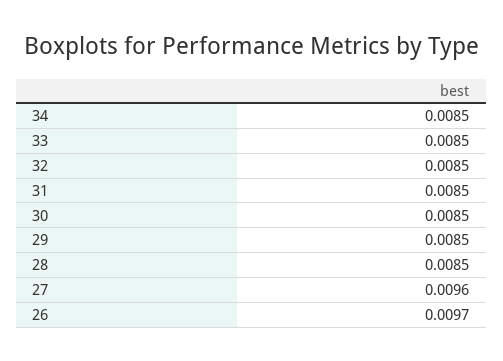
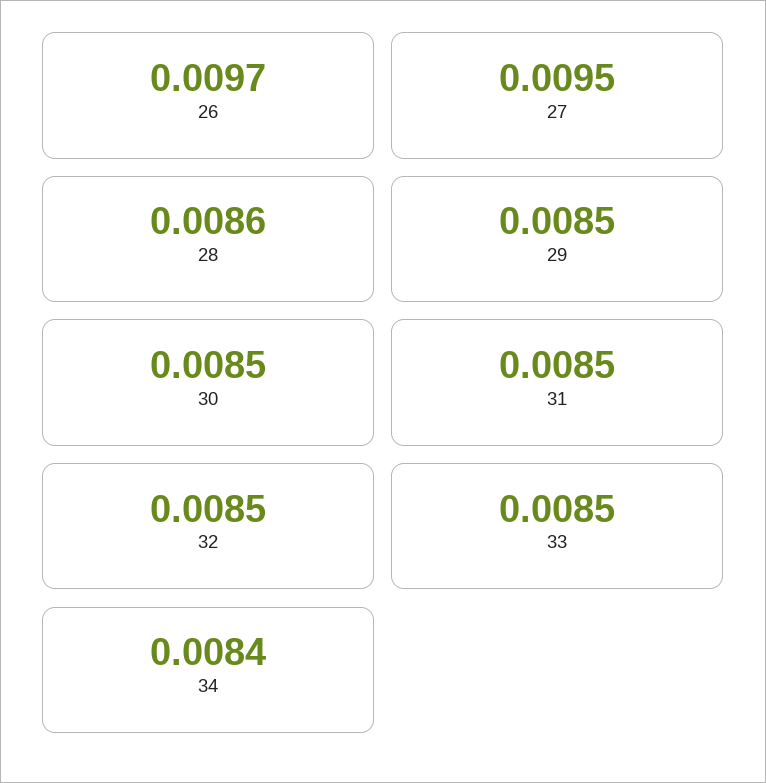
34: 0.0085 -> 0.0084
28: 0.0085 -> 0.0086
27: 0.0096 -> 0.0095

